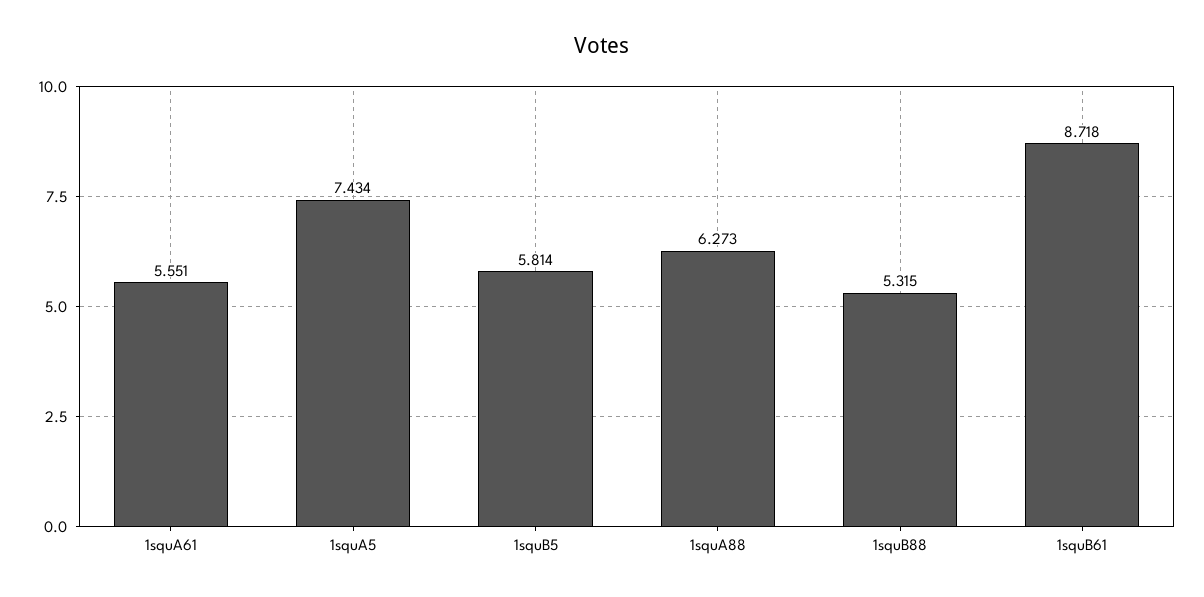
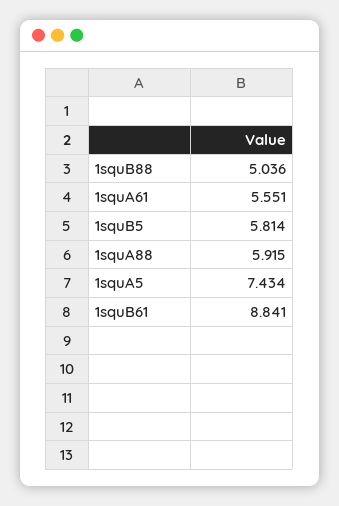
1squA88: 6.273 -> 5.915
1squB88: 5.315 -> 5.036
1squB61: 8.718 -> 8.841

